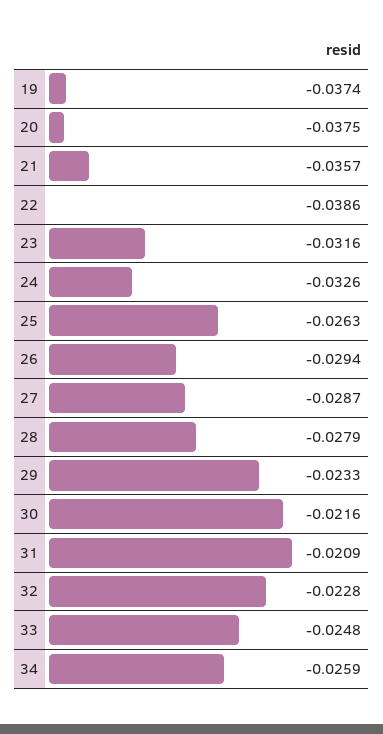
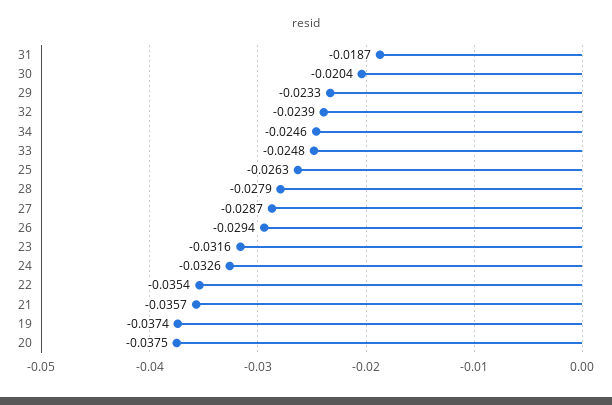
22: -0.0386 -> -0.0354
30: -0.0216 -> -0.0204
31: -0.0209 -> -0.0187
32: -0.0228 -> -0.0239
34: -0.0259 -> -0.0246

